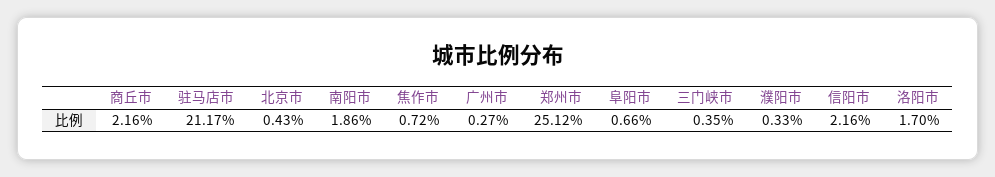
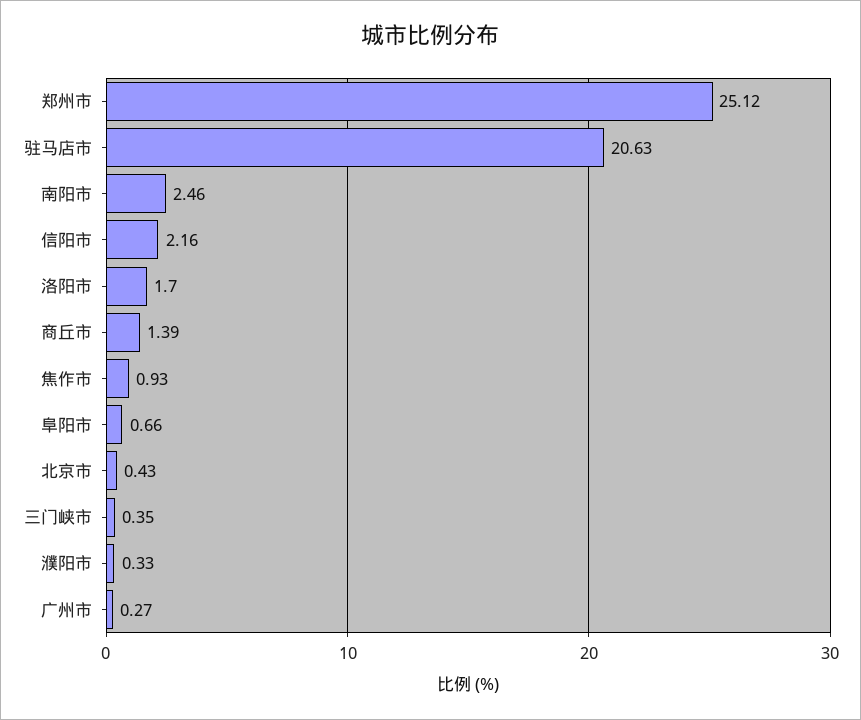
商丘市: 2.16 -> 1.39
驻马店市: 21.17 -> 20.63
南阳市: 1.86 -> 2.46
焦作市: 0.72 -> 0.93

